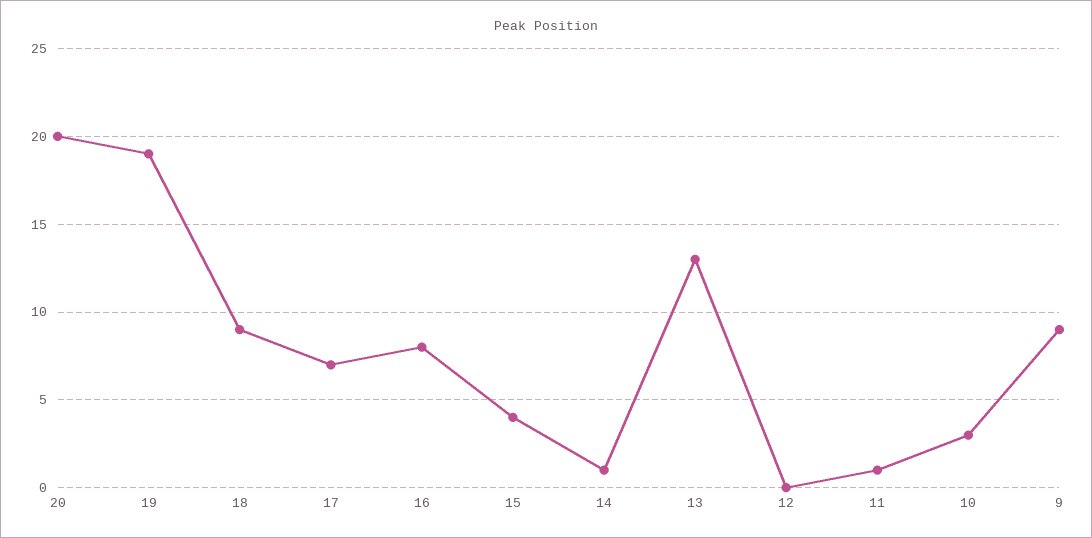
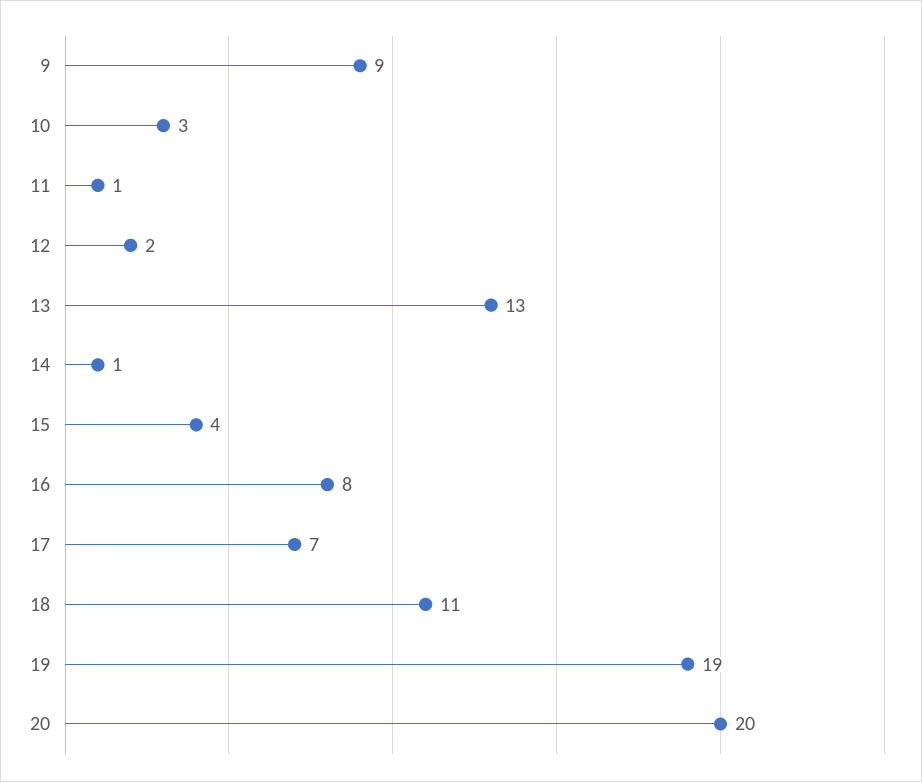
18: 9 -> 11
12: 0 -> 2

